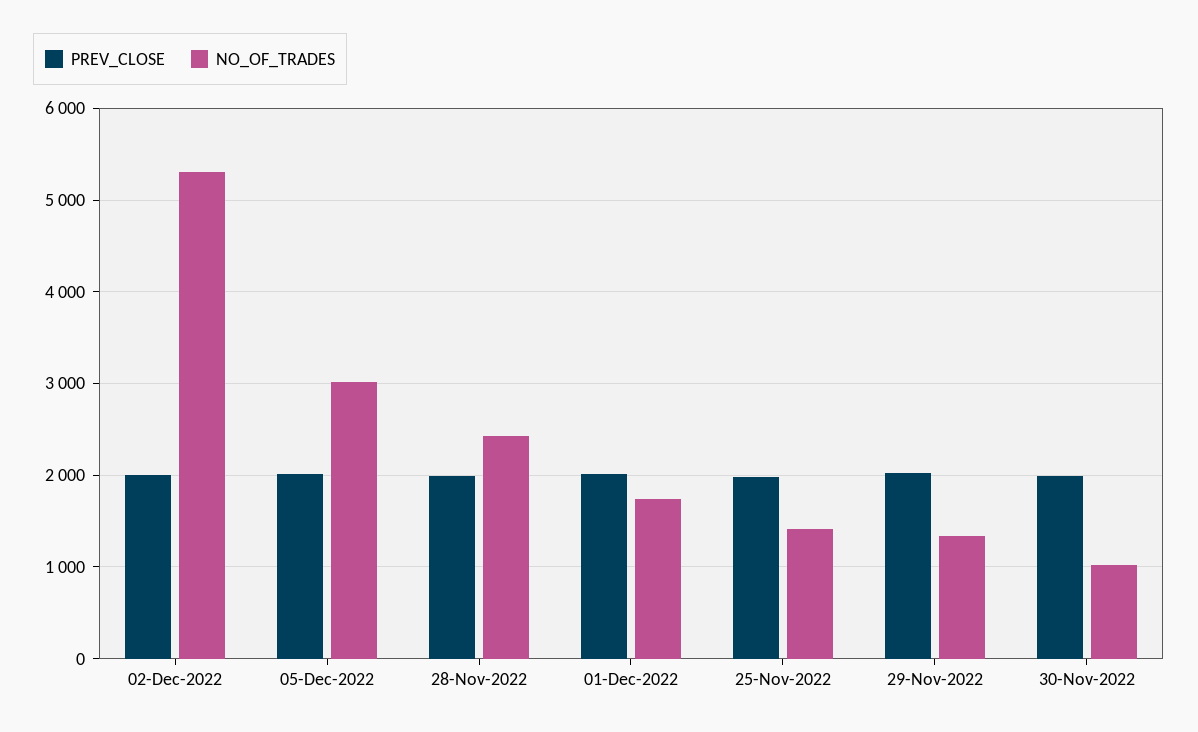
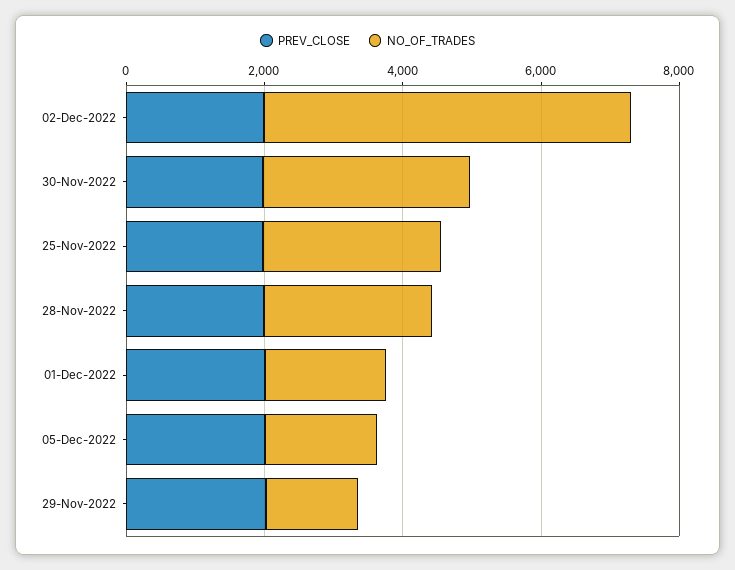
NO_OF_TRADES, 05-Dec-2022: 3000 -> 1500
NO_OF_TRADES, 25-Nov-2022: 1400 -> 2500
NO_OF_TRADES, 30-Nov-2022: 1000 -> 3000

